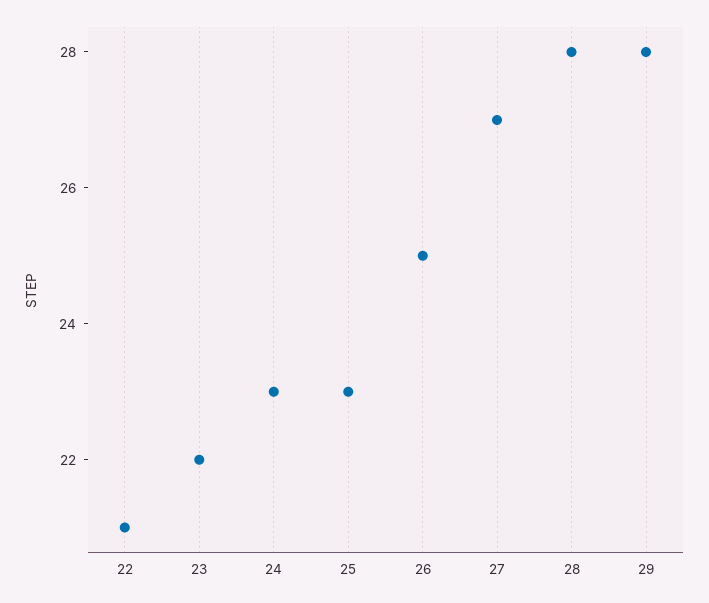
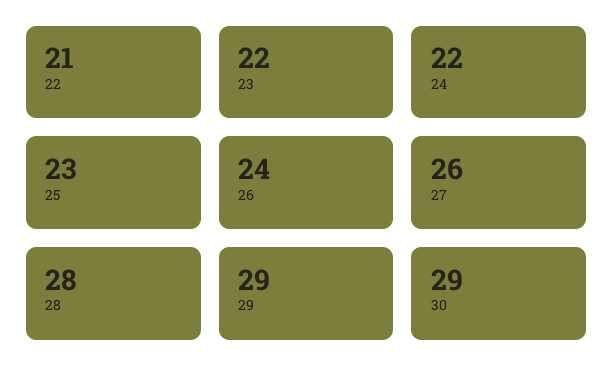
24: 23 -> 22
26: 25 -> 24
27: 27 -> 26
29: 28 -> 29
30: none -> 29

